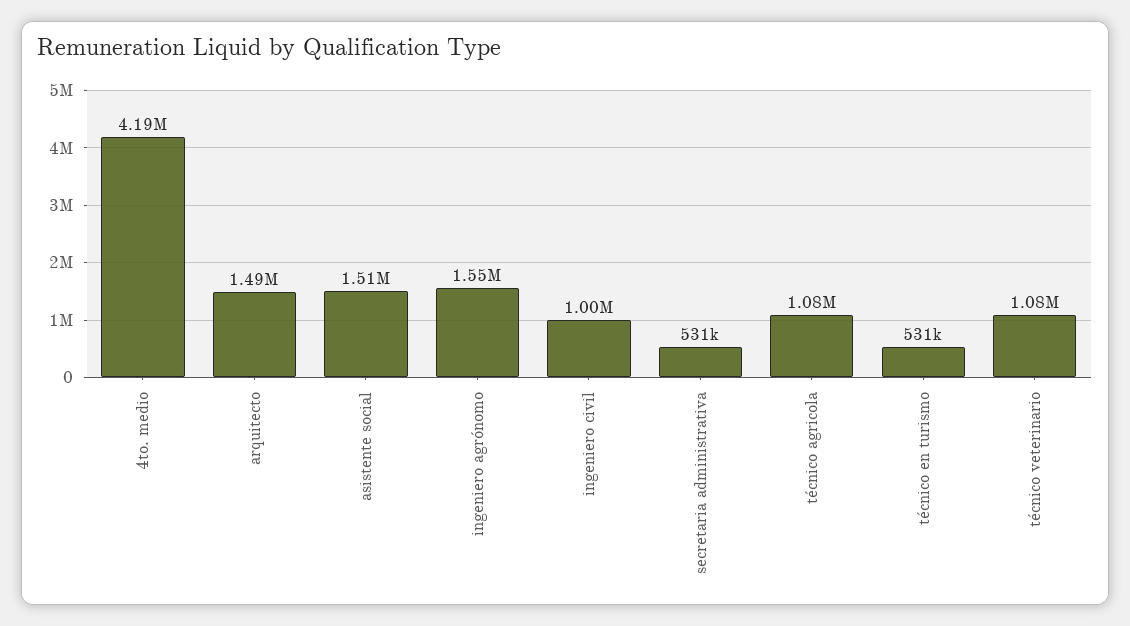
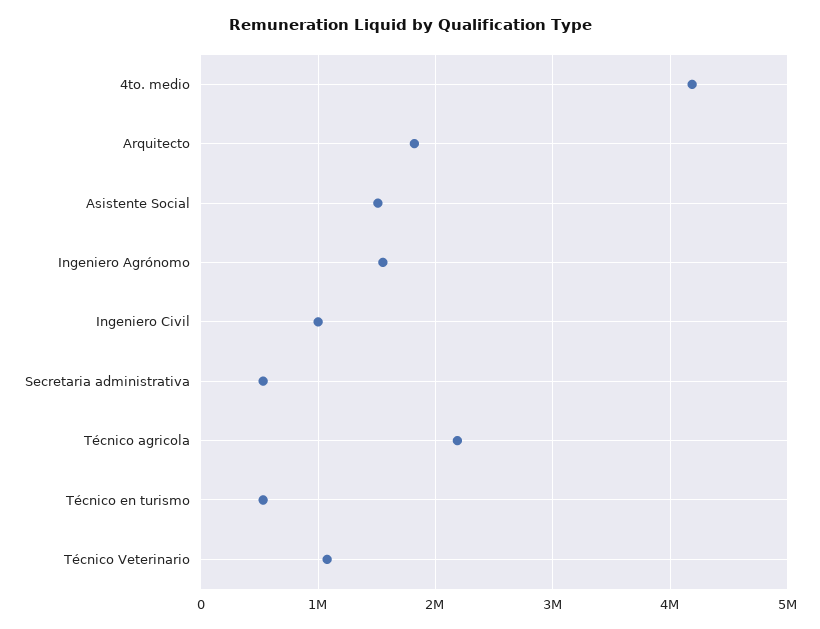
arquitecto: 1490000 -> 1800000
técnico agricola: 1080000 -> 2200000

